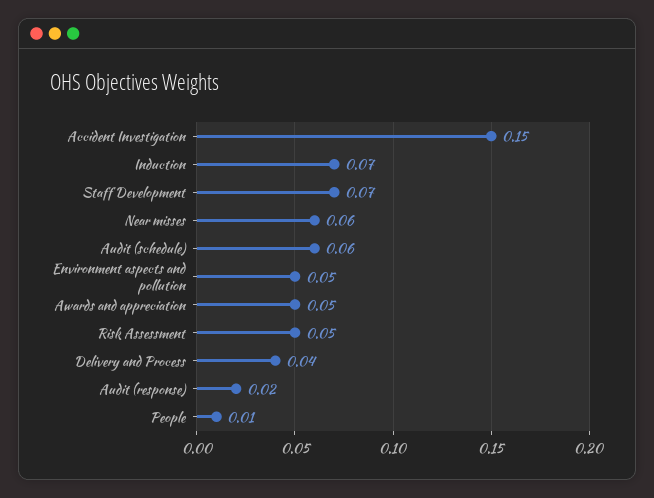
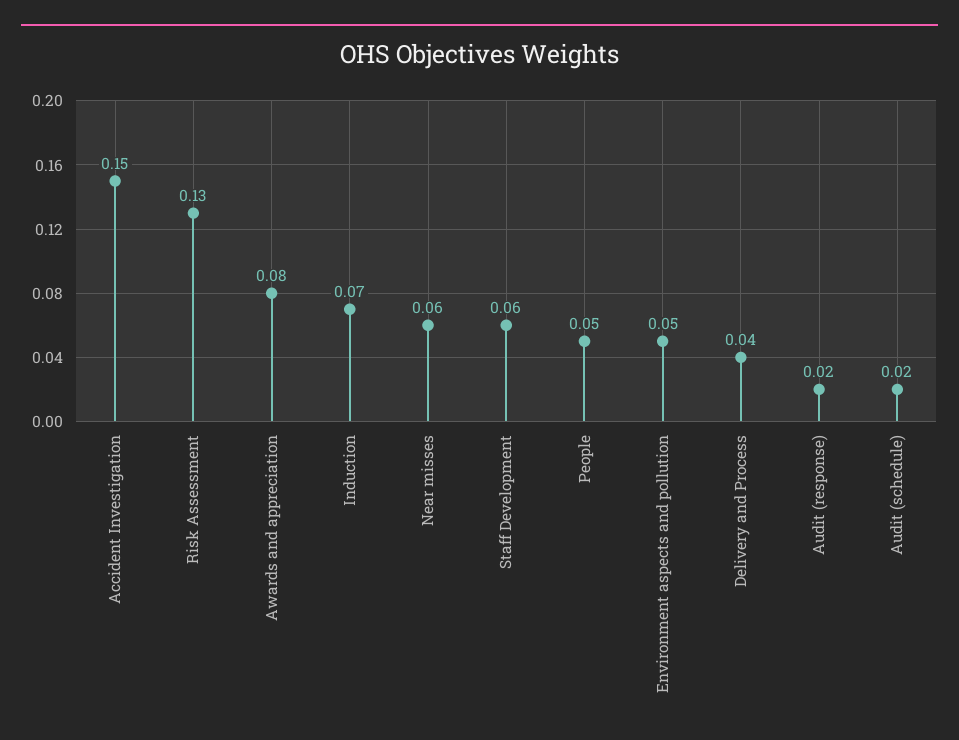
Staff Development: 0.07 -> 0.06
Audit (schedule): 0.06 -> 0.02
Awards and appreciation: 0.05 -> 0.08
Risk Assessment: 0.05 -> 0.13
People: 0.01 -> 0.05

